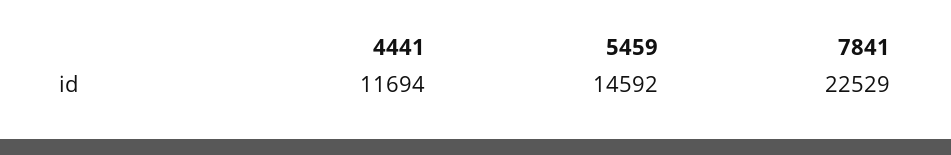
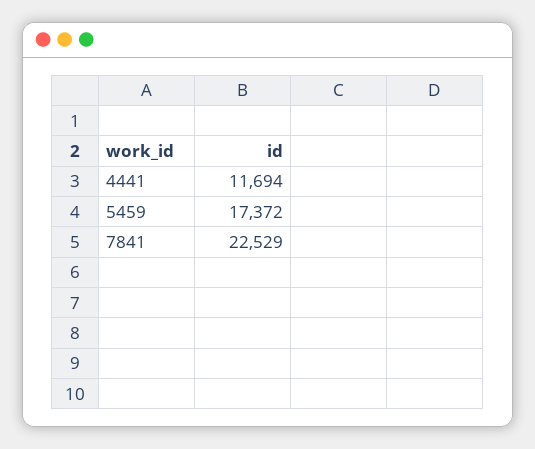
5459: 14592 -> 17372

